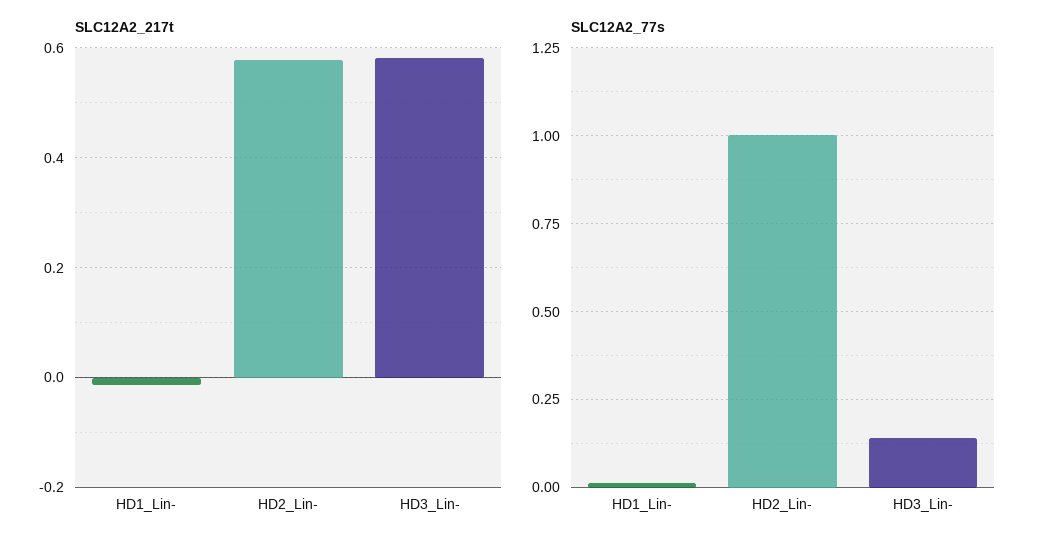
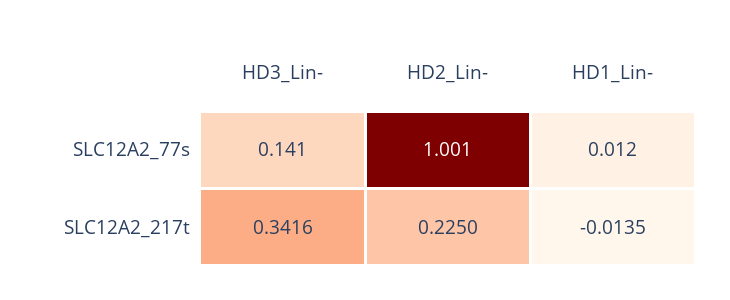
SLC12A2_217t, HD2_Lin-: 0.58 -> 0.225
SLC12A2_217t, HD3_Lin-: 0.58 -> 0.3416

